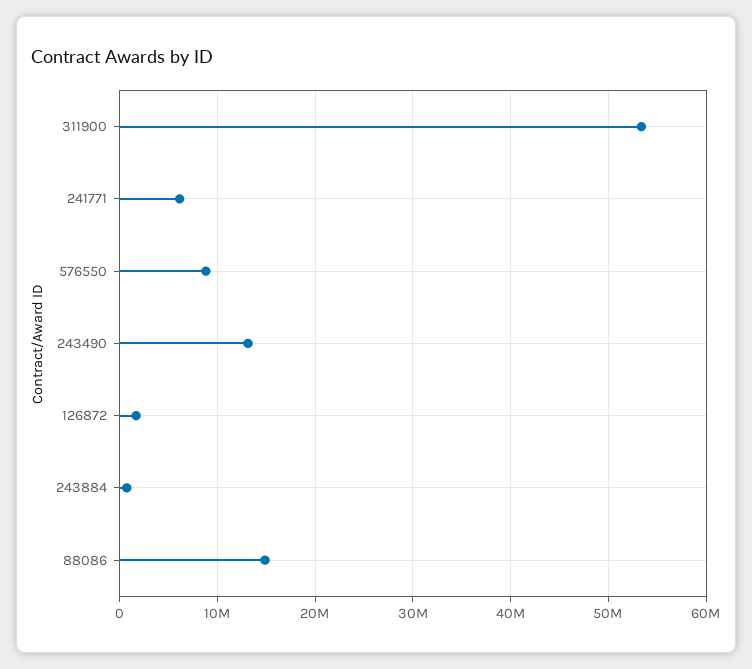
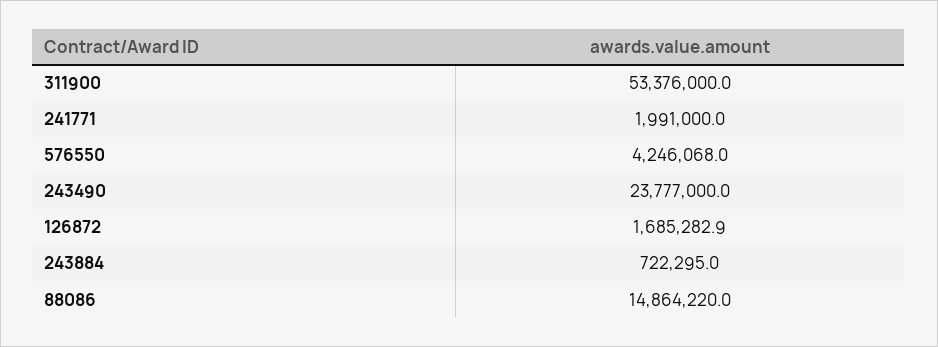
241771: 6000000 -> 1991000
576550: 9000000 -> 4246068
243490: 13000000 -> 23777000

